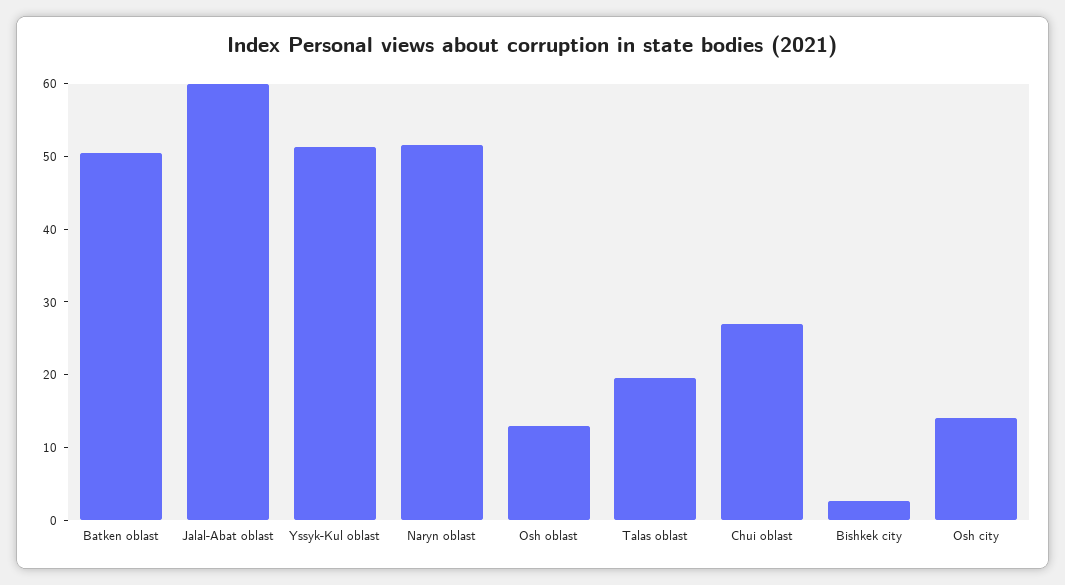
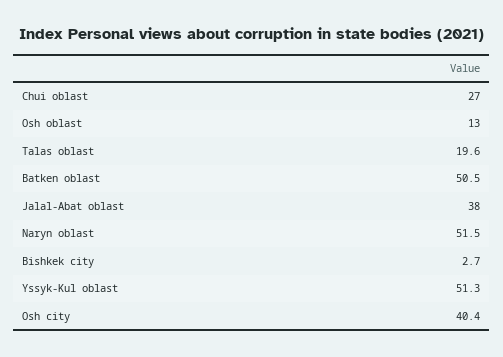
Jalal-Abat oblast: 60 -> 38
Osh city: 14 -> 40.4

